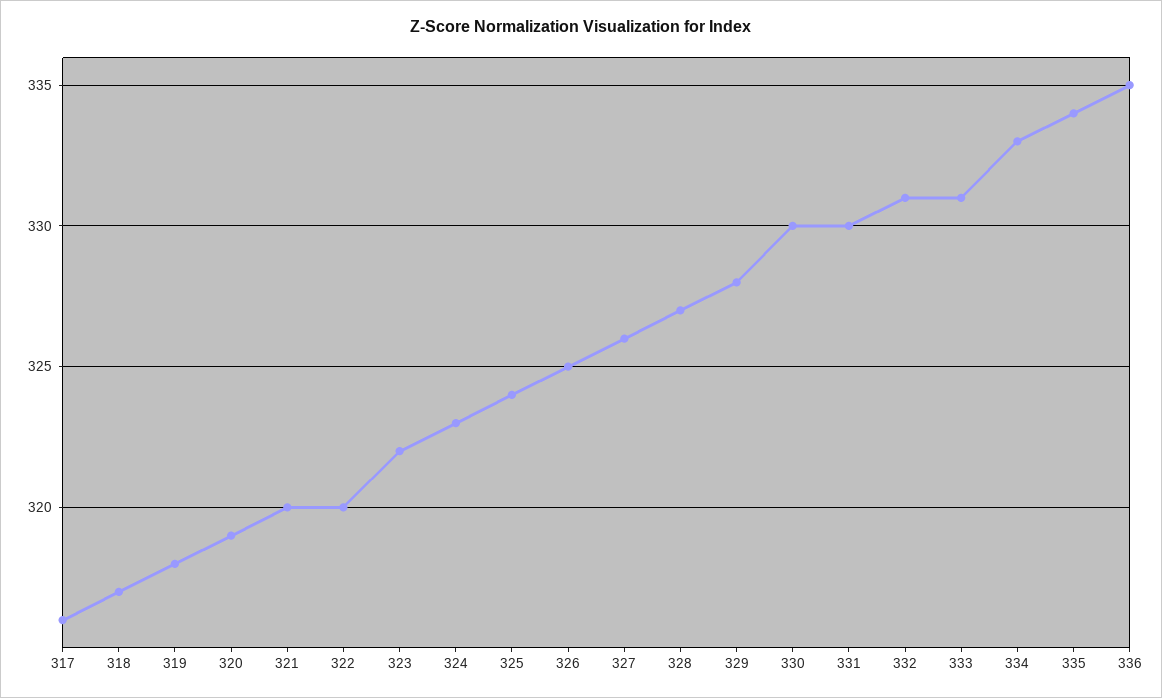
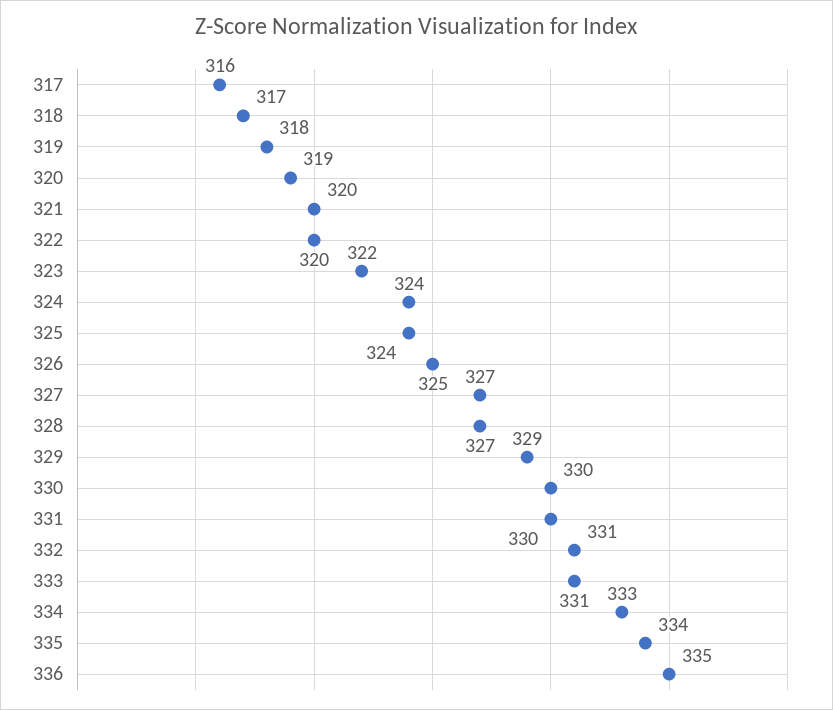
324: 323 -> 324
327: 326 -> 327
329: 328 -> 329

